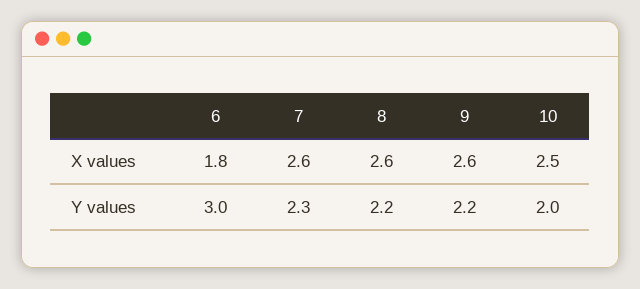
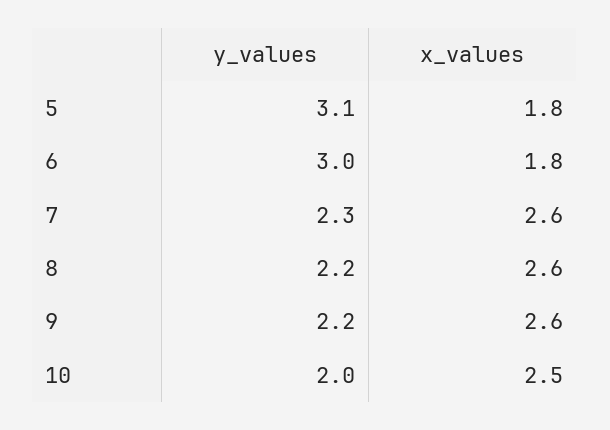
5, Y values: none -> 3.1
5, X values: none -> 1.8

